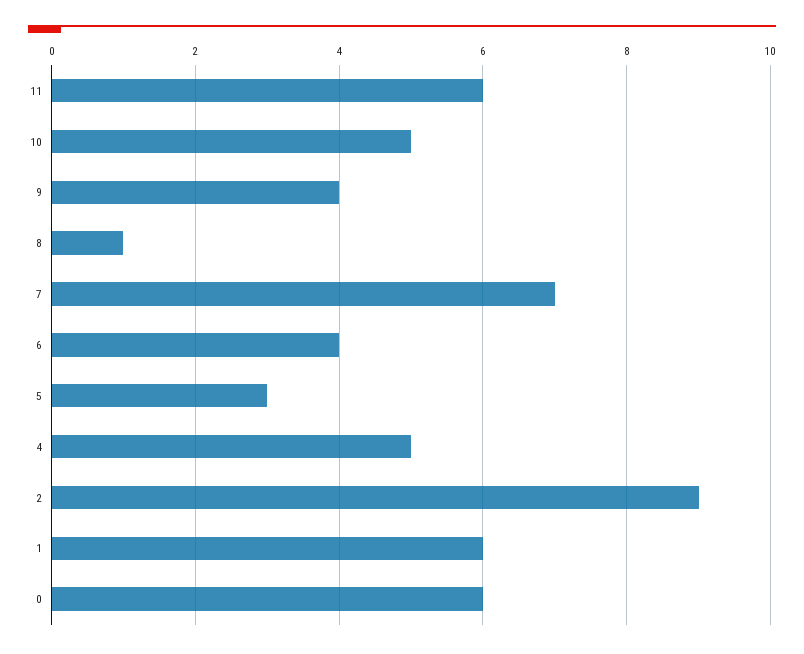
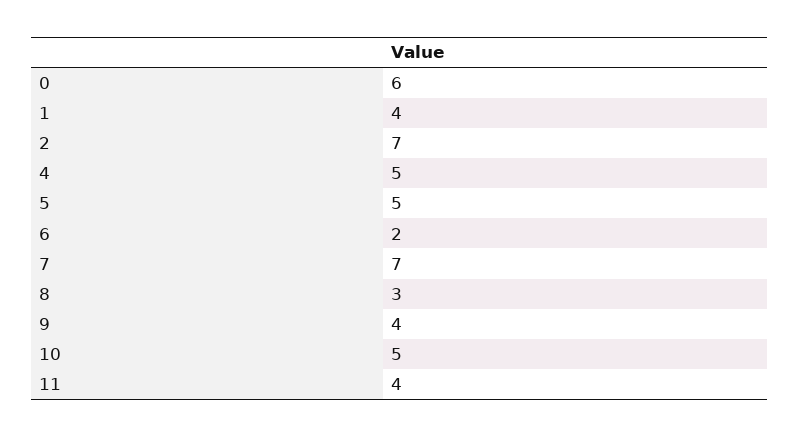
11: 6 -> 4
8: 1 -> 3
6: 4 -> 2
5: 3 -> 5
2: 9 -> 7
1: 6 -> 4

